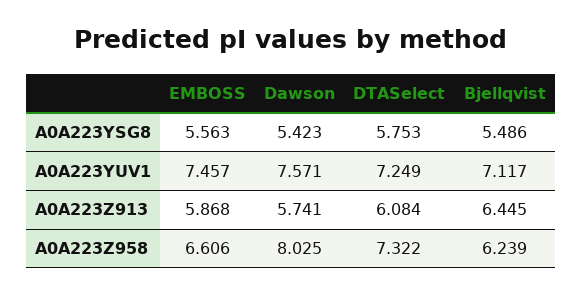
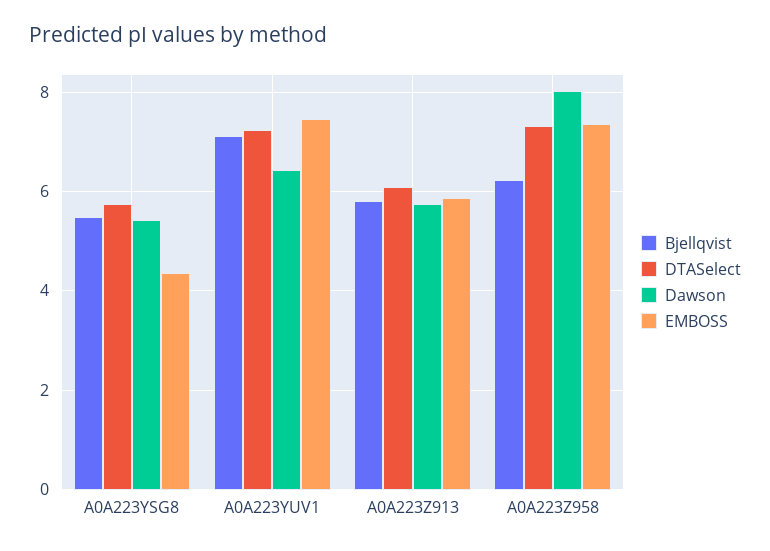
EMBOSS, A0A223YSG8: 5.563 -> 4.4
Dawson, A0A223YUV1: 7.571 -> 6.4
Bjellqvist, A0A223Z913: 6.445 -> 5.8
EMBOSS, A0A223Z958: 6.606 -> 7.4

